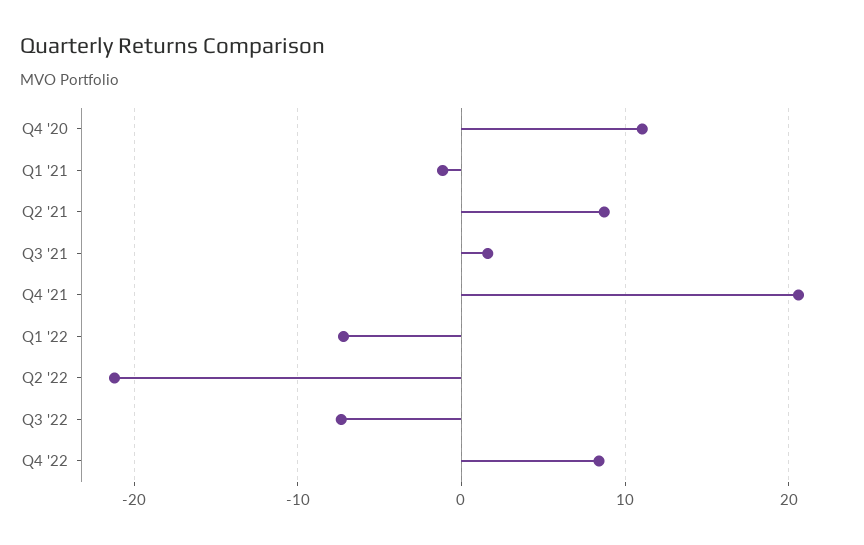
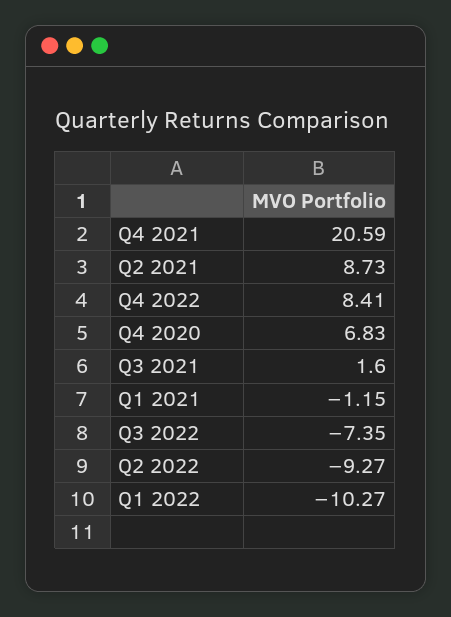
Q4 '20: 11 -> 6.83
Q1 '22: -7 -> -10.27
Q2 '22: -21 -> -9.27

